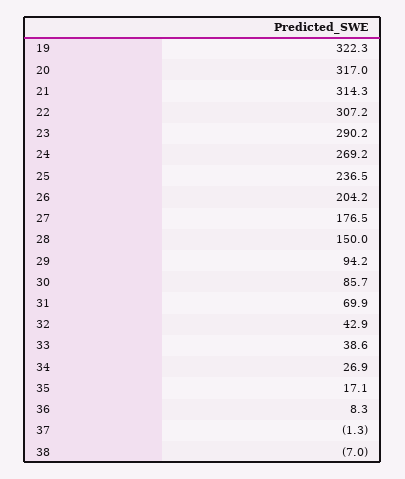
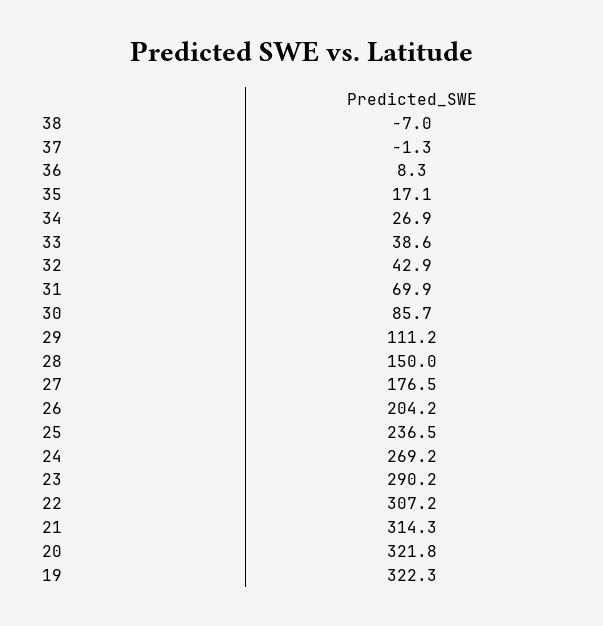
20: 317 -> 321.8
29: 94.2 -> 111.2

